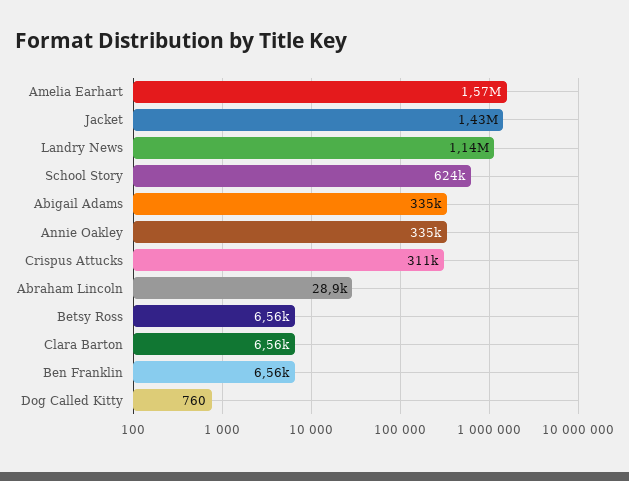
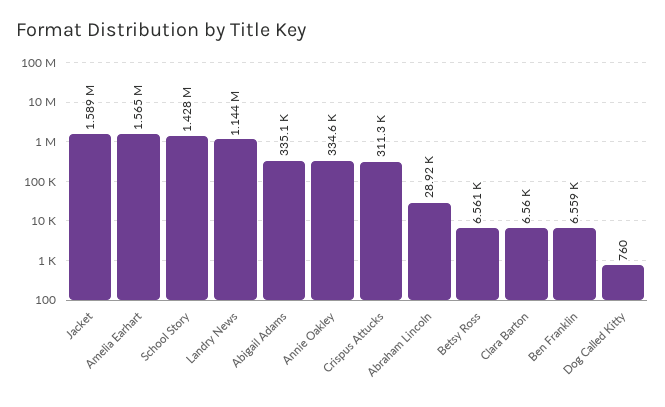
Jacket: 1430000 -> 1589000
School Story: 624000 -> 1428000

